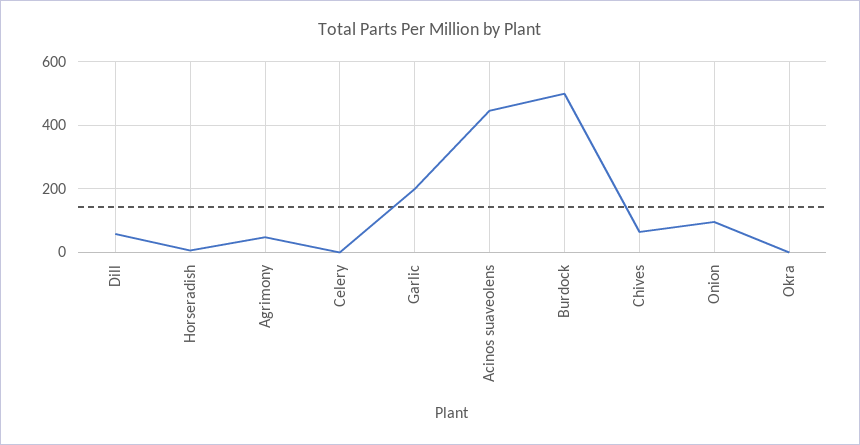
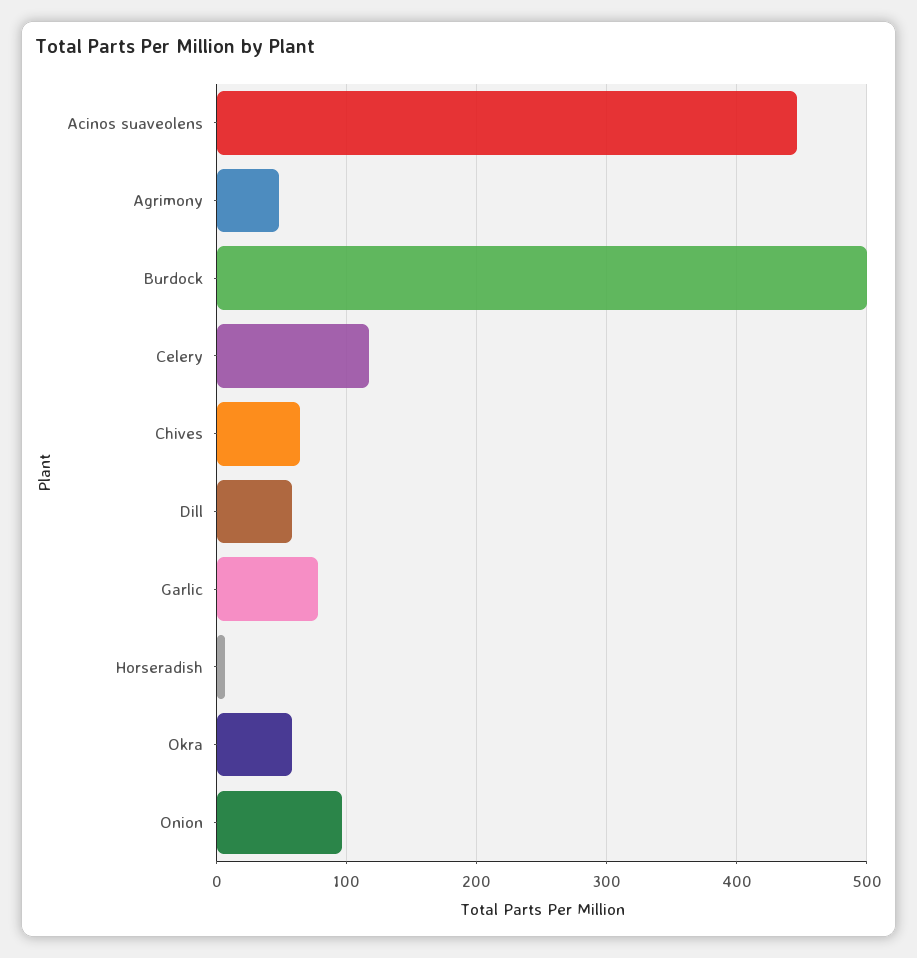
Celery: 0 -> 120
Garlic: 200 -> 80
Okra: 0 -> 60

